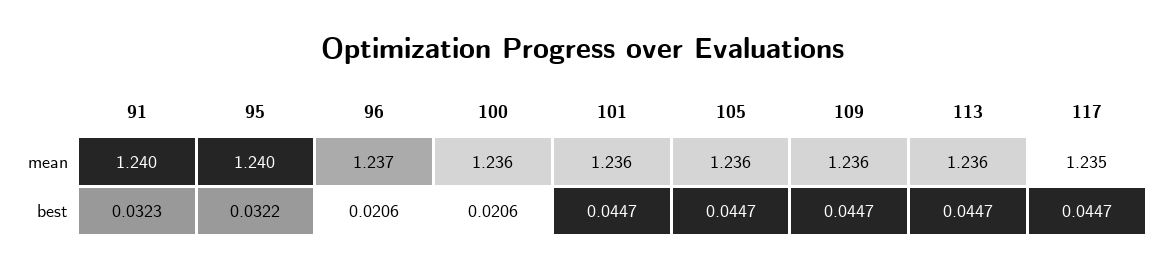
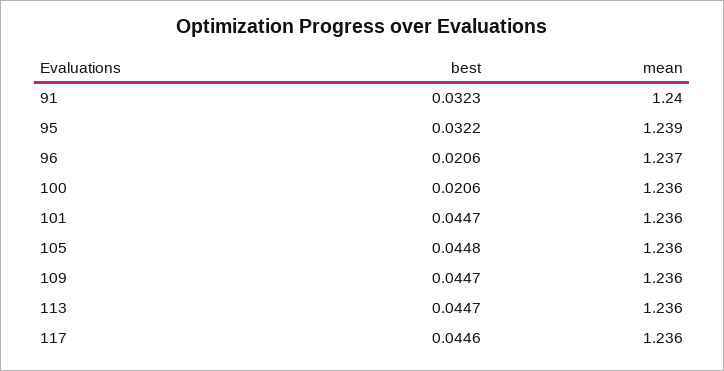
95, mean: 1.24 -> 1.239
117, mean: 1.235 -> 1.236
105, best: 0.0447 -> 0.0448
117, best: 0.0447 -> 0.0446

